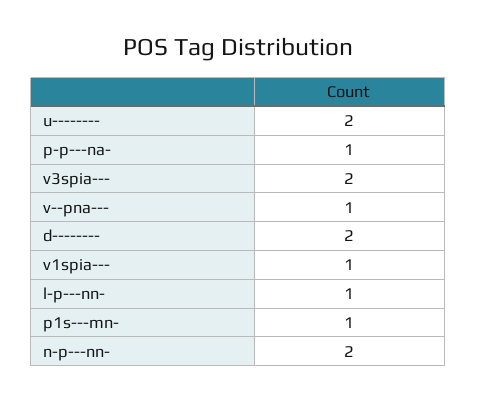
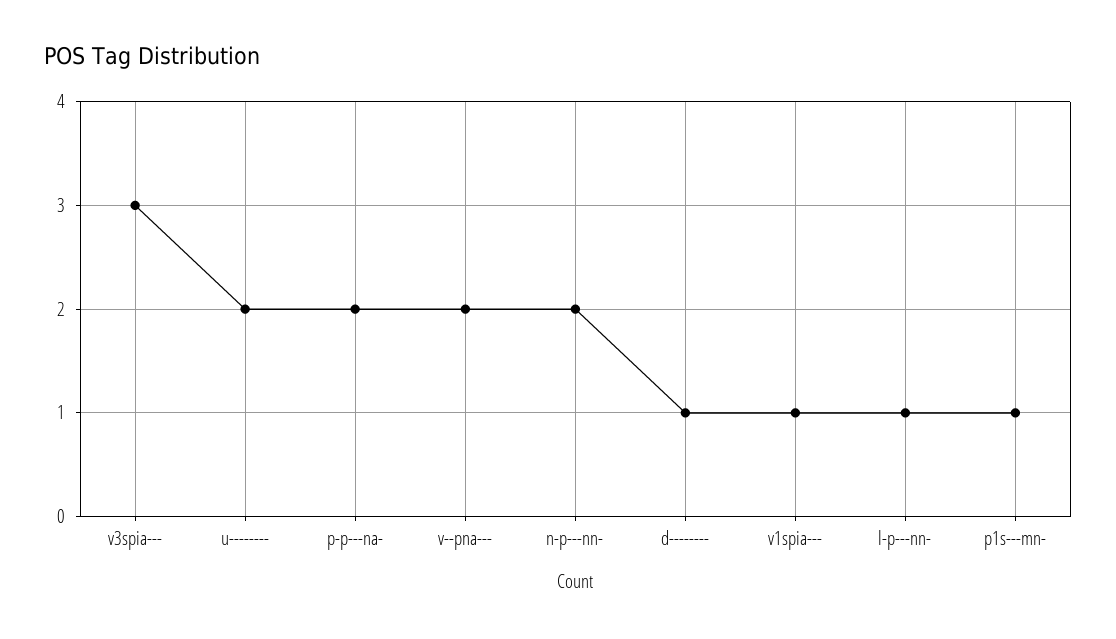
p-p---na-: 1 -> 2
v3spia---: 2 -> 3
v--pna---: 1 -> 2
d--------: 2 -> 1

